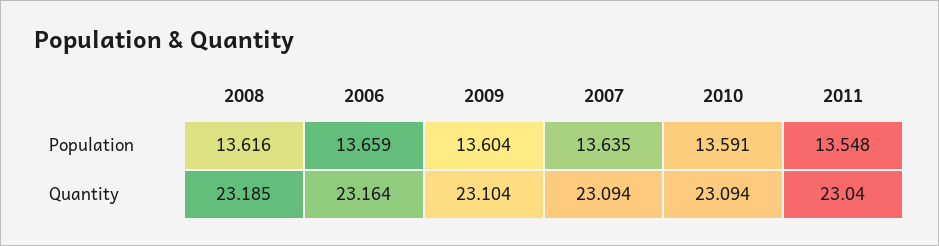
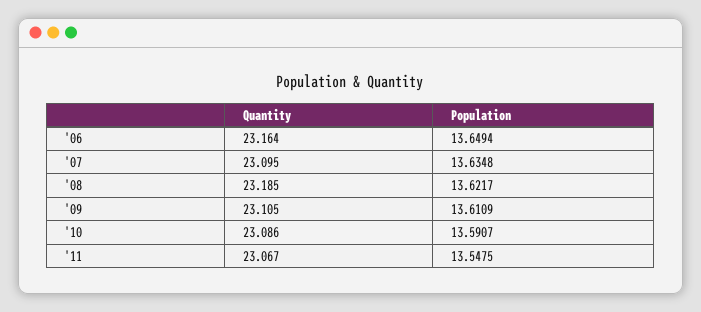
2008, Population: 13.616 -> 13.6217
2006, Population: 13.659 -> 13.6494
2009, Population: 13.604 -> 13.6109
2009, Quantity: 23.104 -> 23.105
2007, Quantity: 23.094 -> 23.095
2010, Quantity: 23.094 -> 23.086
2011, Quantity: 23.04 -> 23.067

